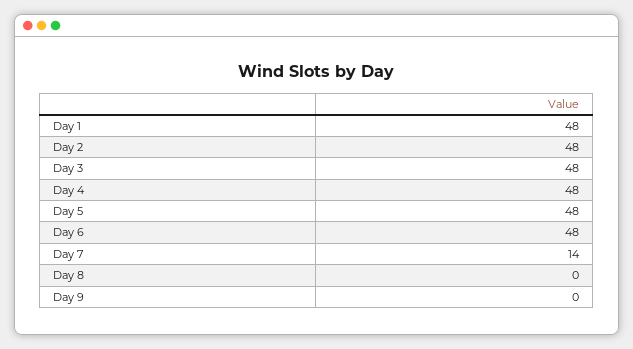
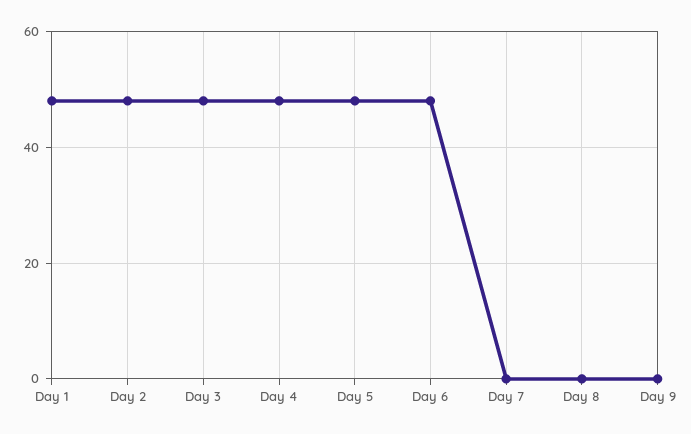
Day 7: 14 -> 0

